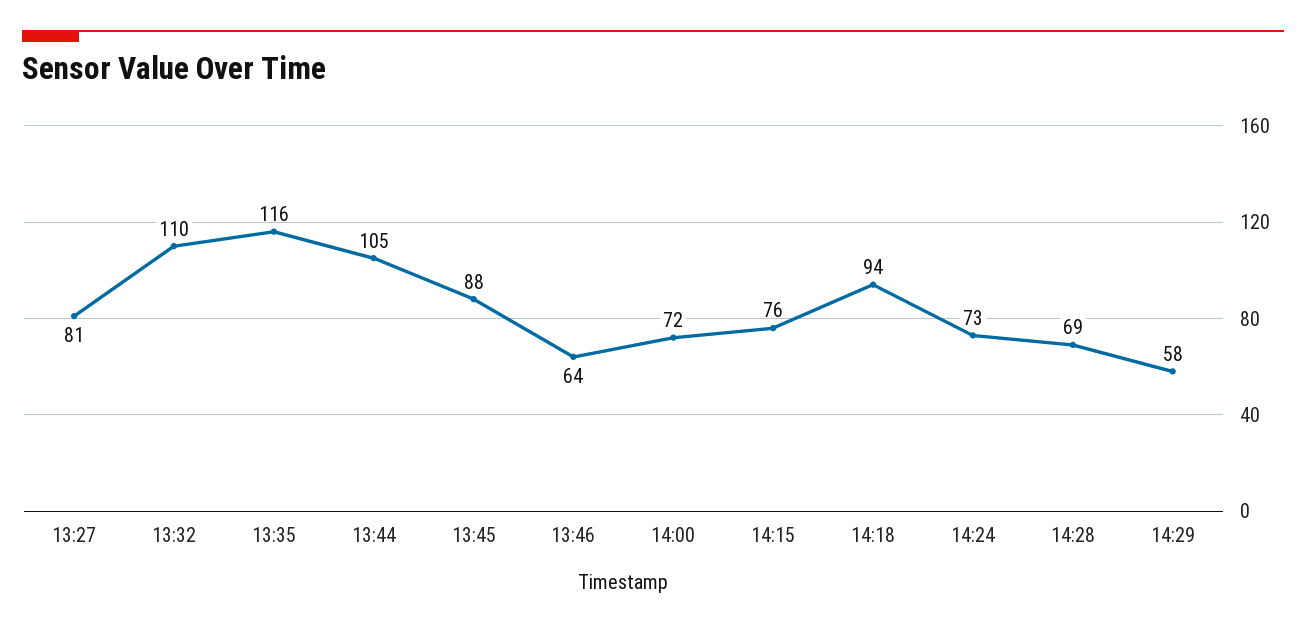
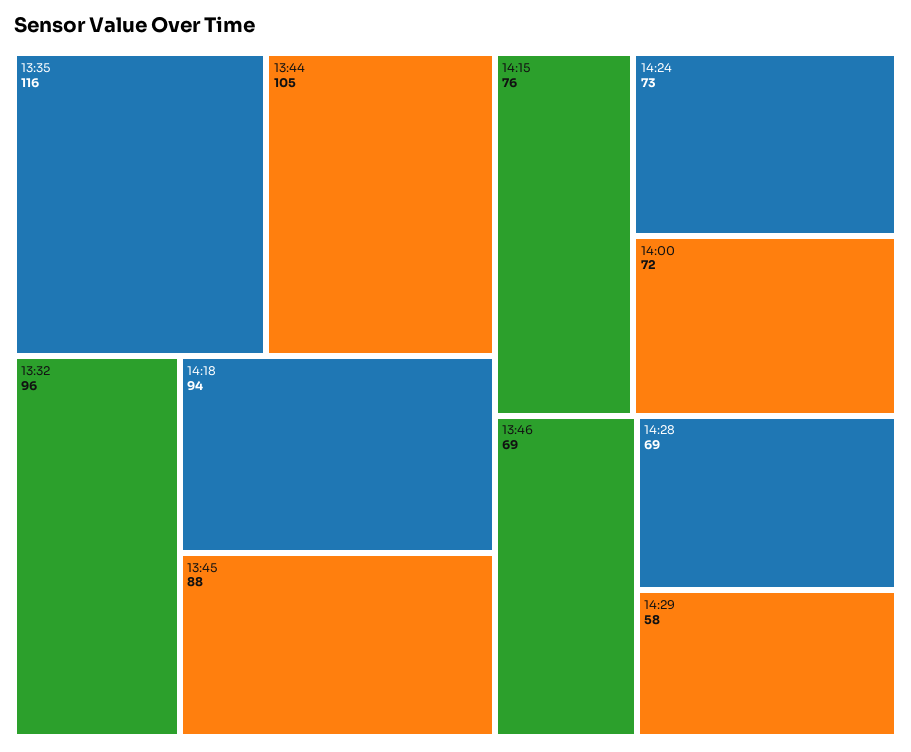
13:27: 81 -> none
13:32: 110 -> 96
13:46: 64 -> 69

